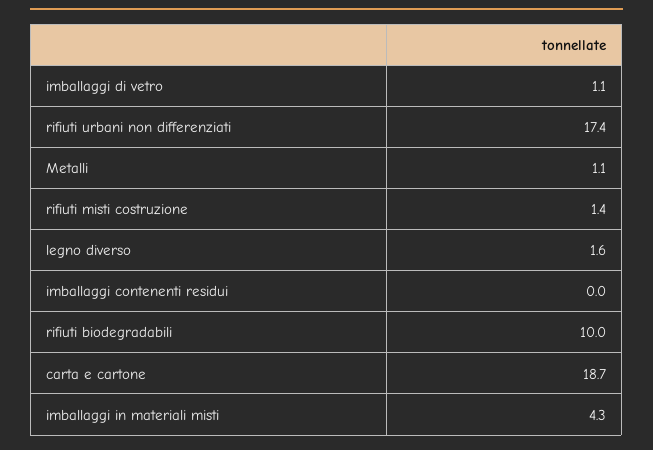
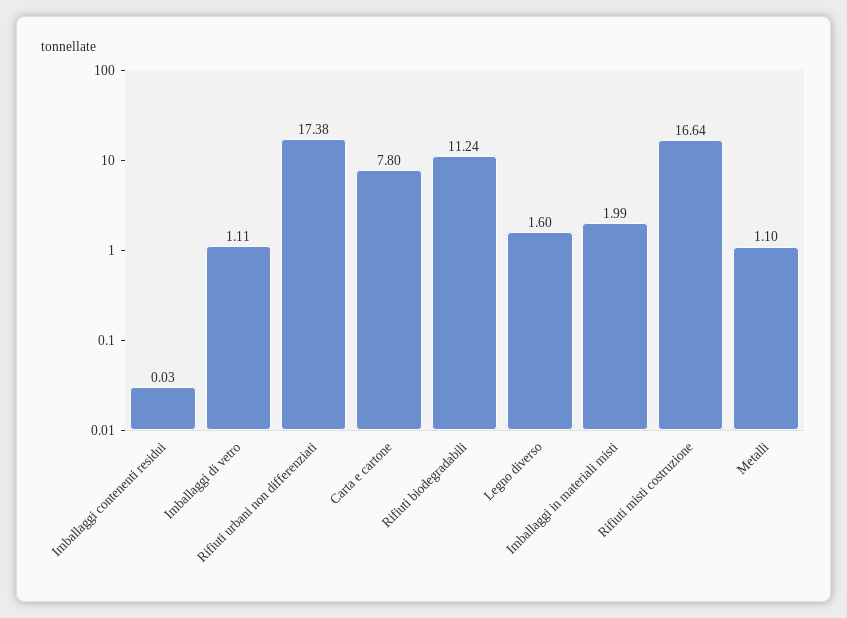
rifiuti misti costruzione: 1.4 -> 16.64
rifiuti biodegradabili: 10 -> 11.24
carta e cartone: 18.7 -> 7.8
imballaggi in materiali misti: 4.3 -> 1.99

